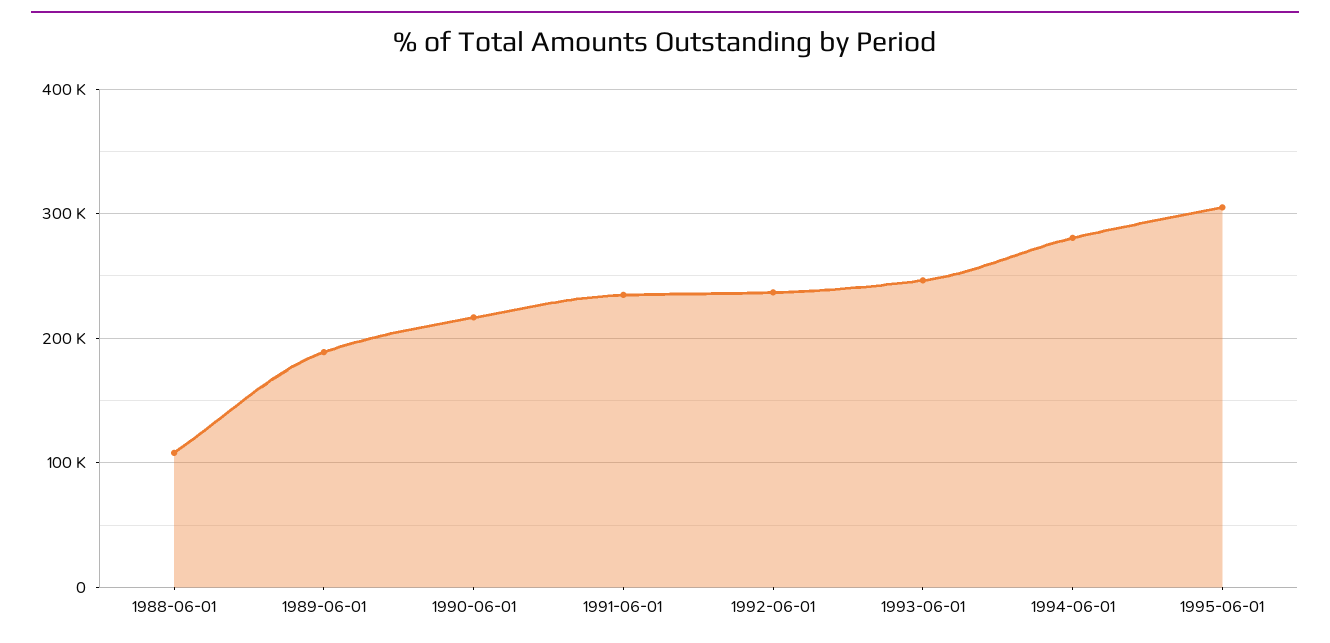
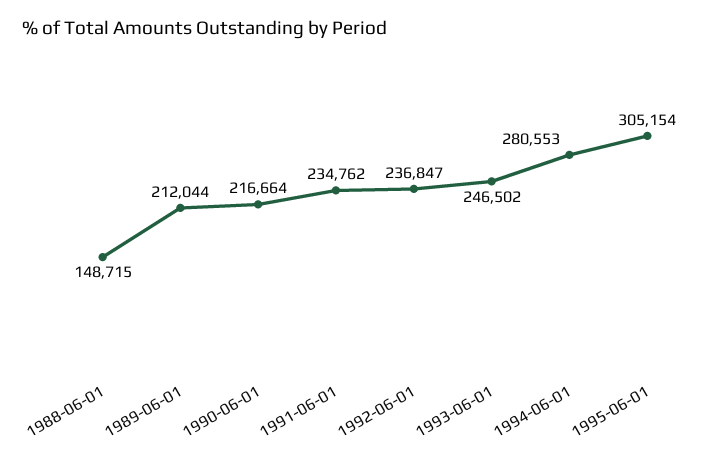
1988-06-01: 110000 -> 148715
1989-06-01: 190000 -> 212044

